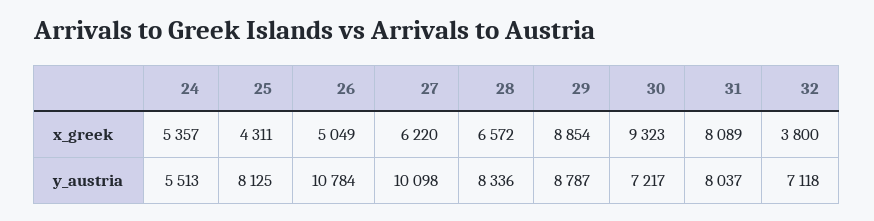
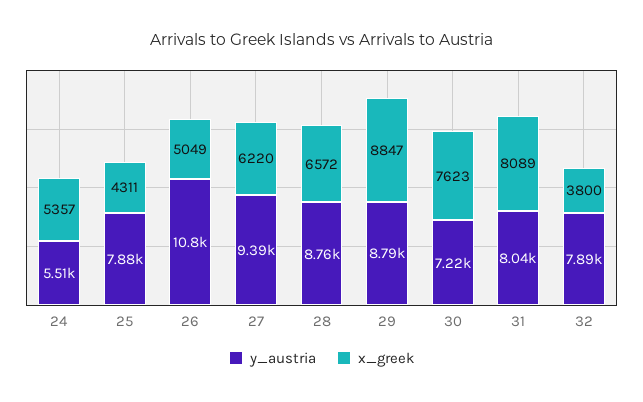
x_greek, 29: 8854 -> 8847
x_greek, 30: 9323 -> 7623
y_austria, 25: 8125 -> 7880
y_austria, 27: 10098 -> 9390
y_austria, 28: 8336 -> 8760
y_austria, 32: 7118 -> 7890

